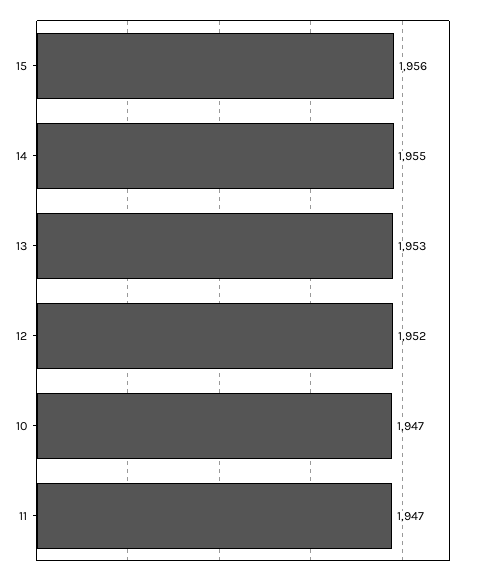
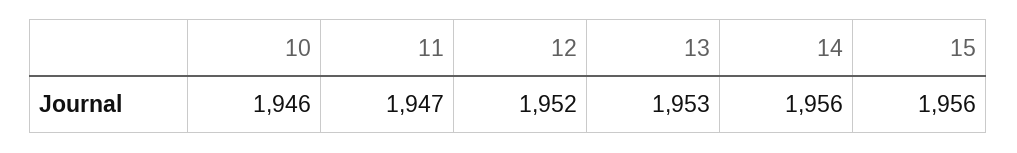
14: 1955 -> 1956
10: 1947 -> 1946

